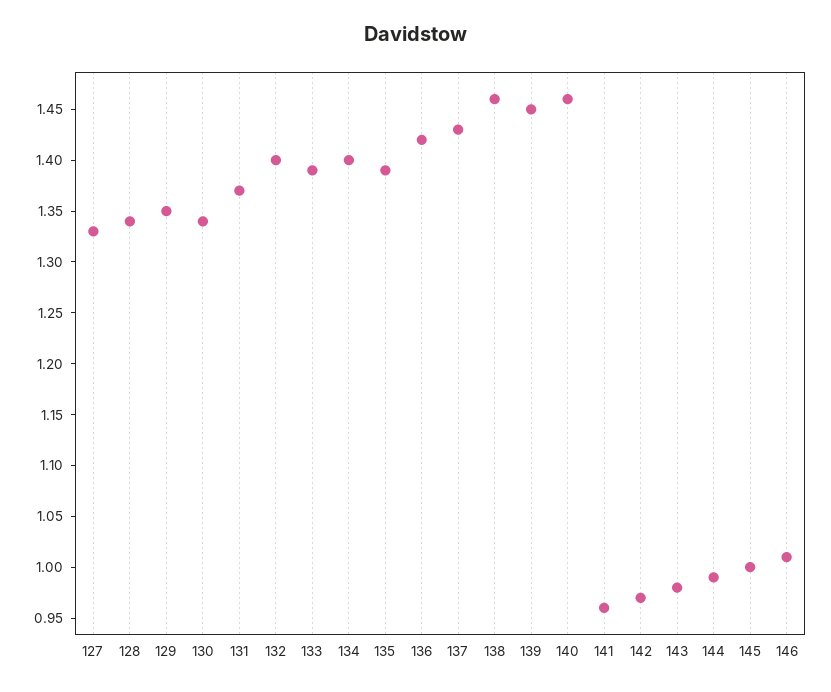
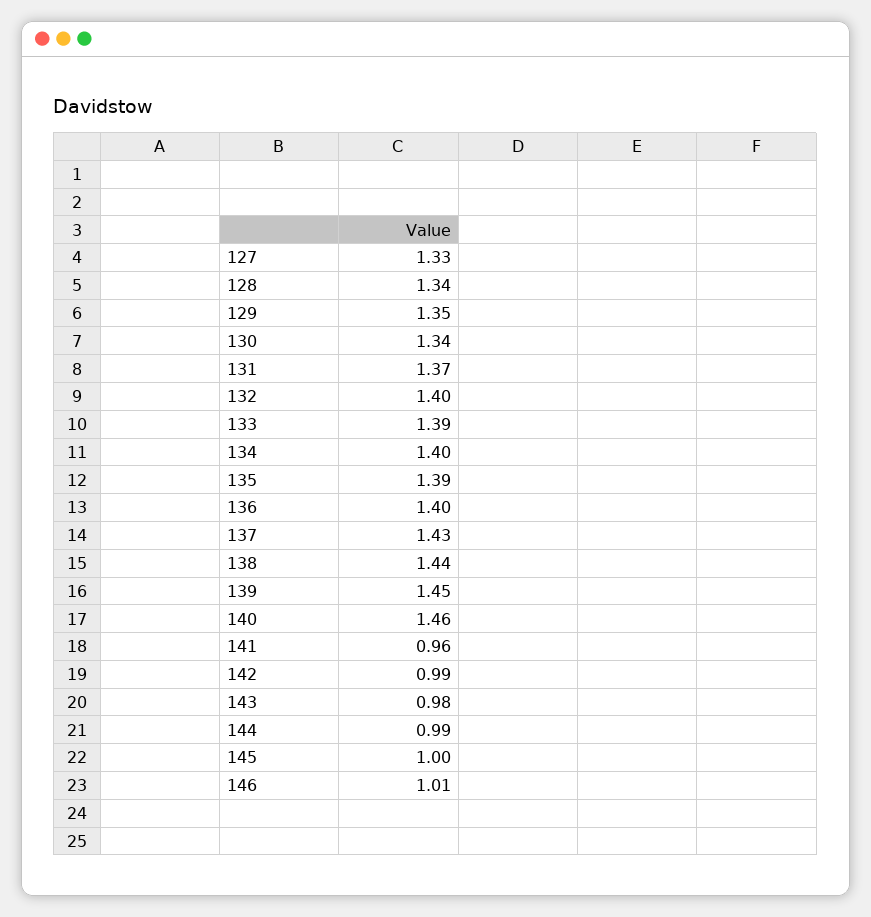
136: 1.42 -> 1.4
138: 1.46 -> 1.44
142: 0.97 -> 0.99

